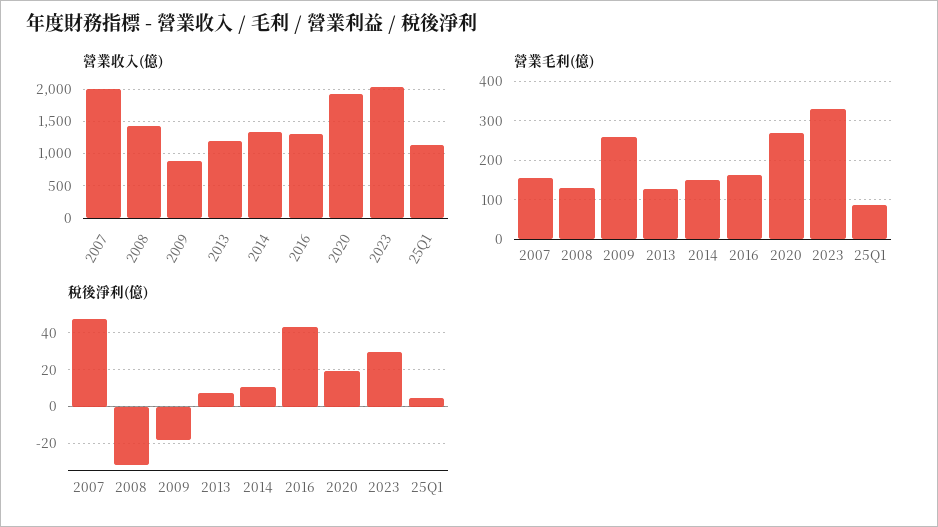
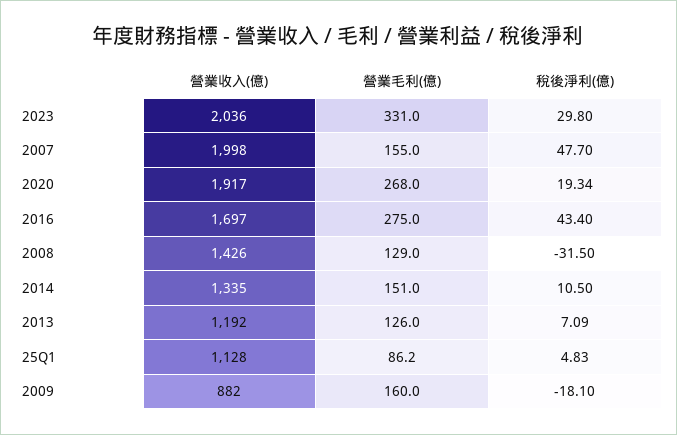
營業收入(億), 2016: 1300 -> 1697
營業毛利(億), 2009: 260 -> 160
營業毛利(億), 2016: 160 -> 275

